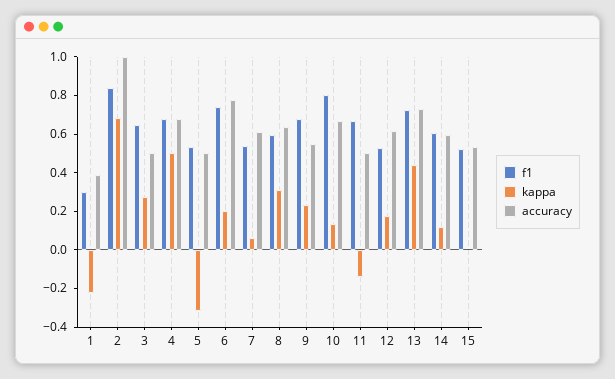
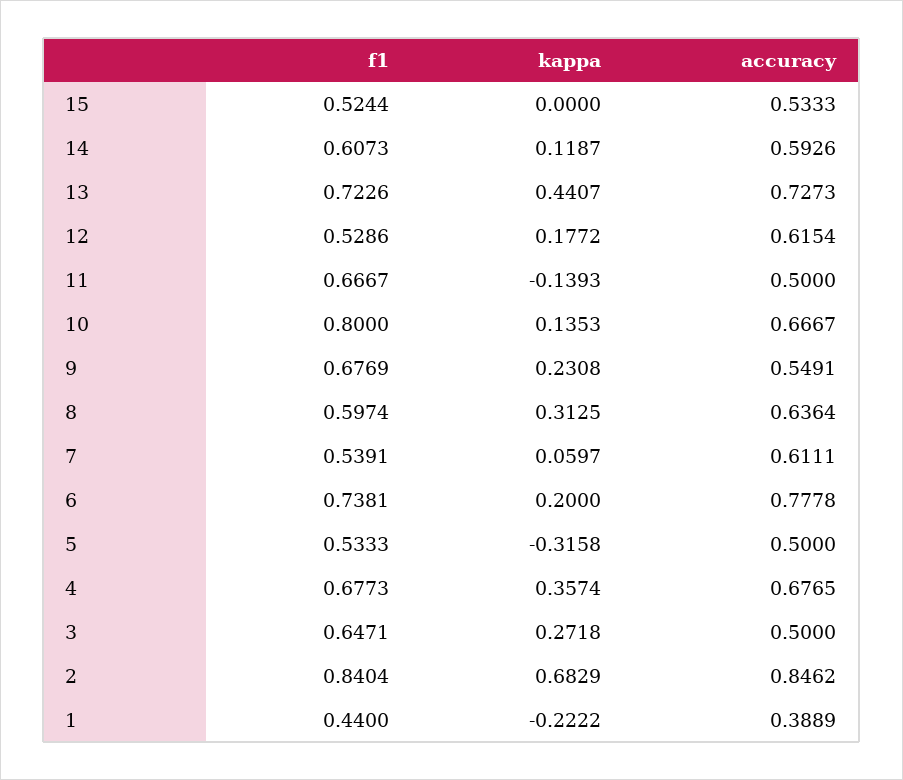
f1, 1: 0.3 -> 0.44
accuracy, 2: 1 -> 0.8462
kappa, 4: 0.5 -> 0.3574

